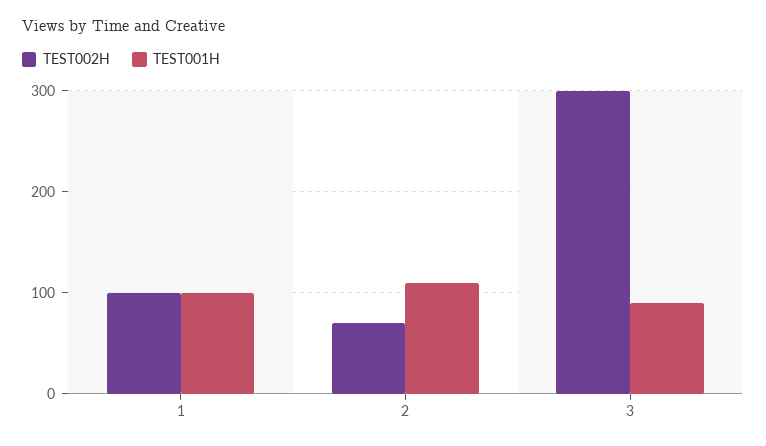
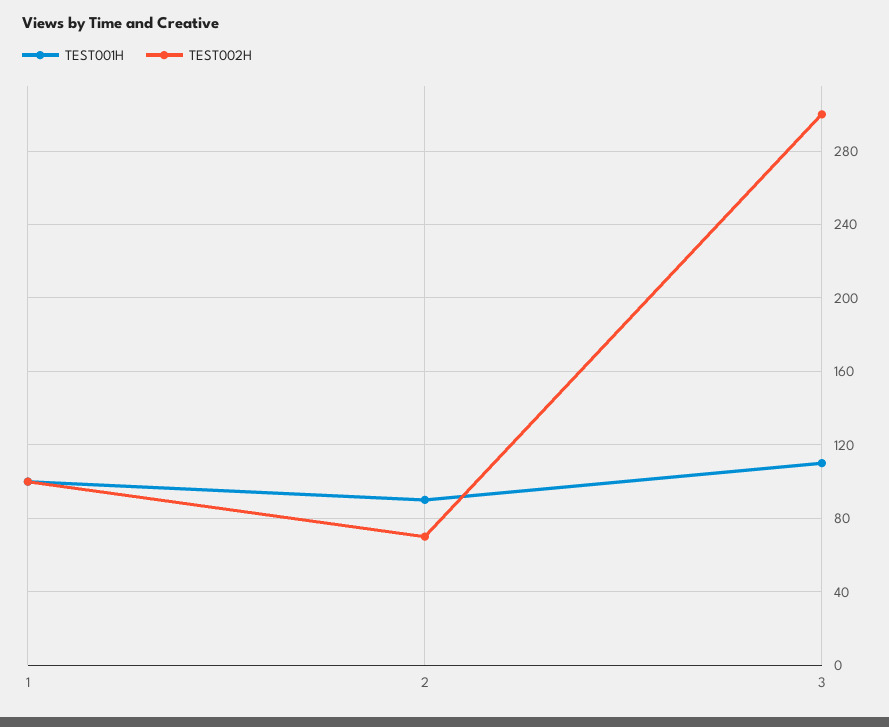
TEST001H, 2: 110 -> 90
TEST001H, 3: 90 -> 110

